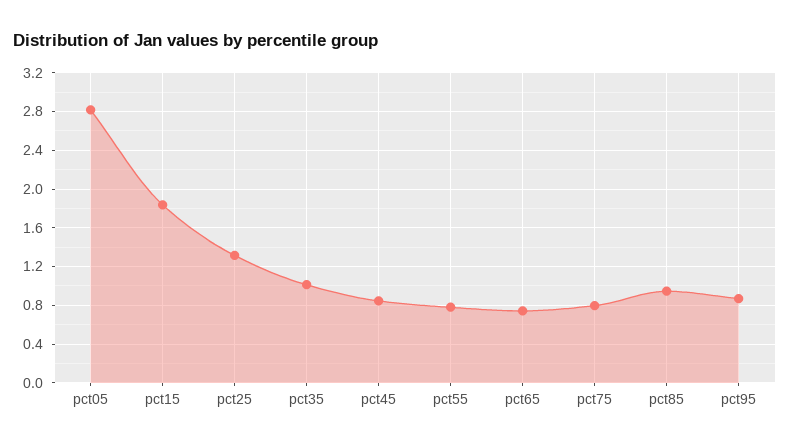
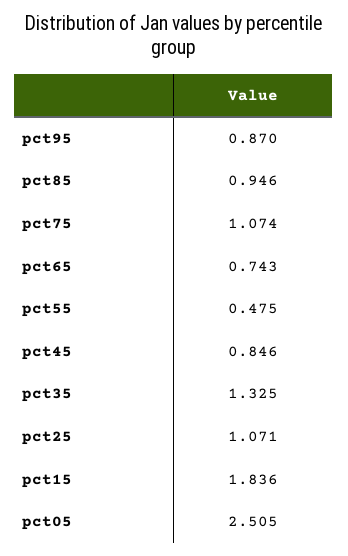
pct05: 2.8 -> 2.505
pct25: 1.3 -> 1.071
pct35: 1 -> 1.325
pct55: 0.8 -> 0.475
pct75: 0.8 -> 1.074

